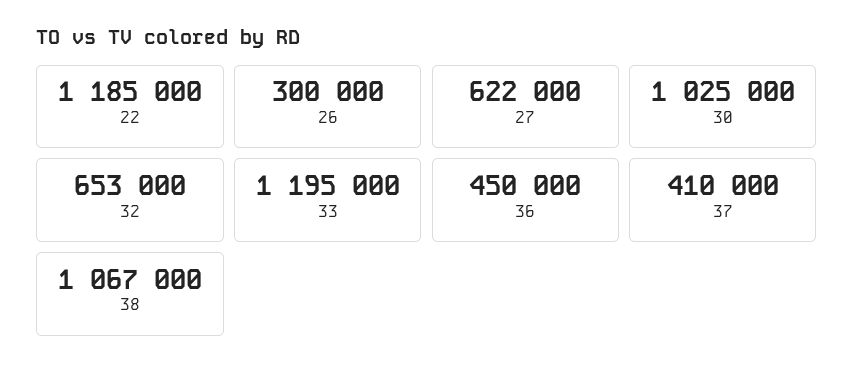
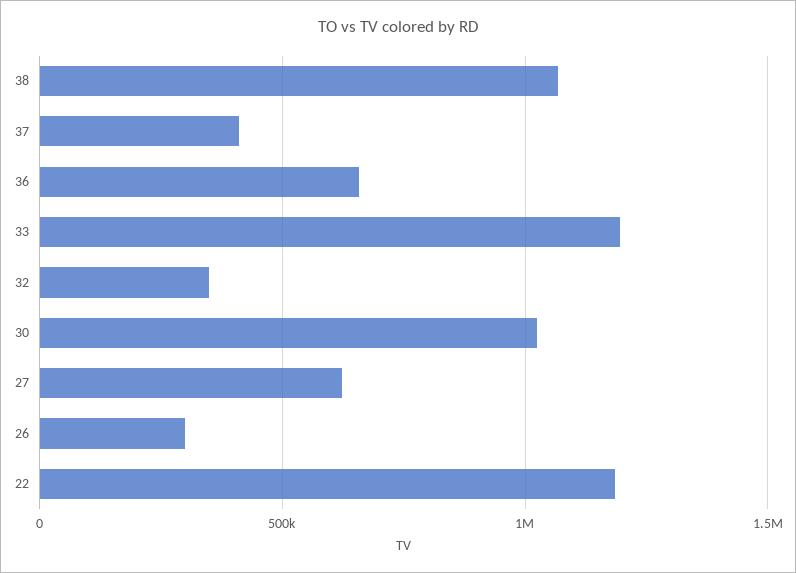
32: 653000 -> 350000
36: 450000 -> 650000

